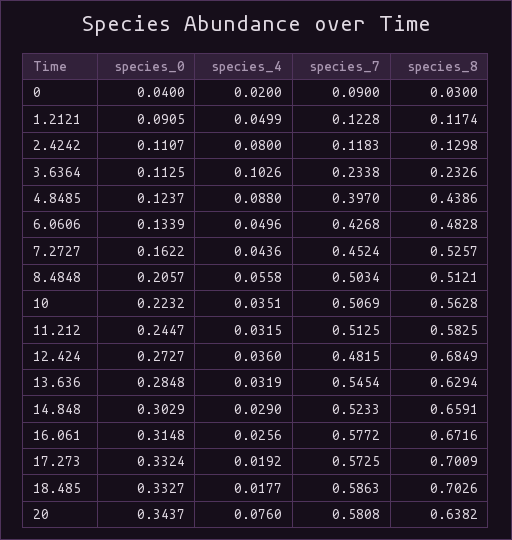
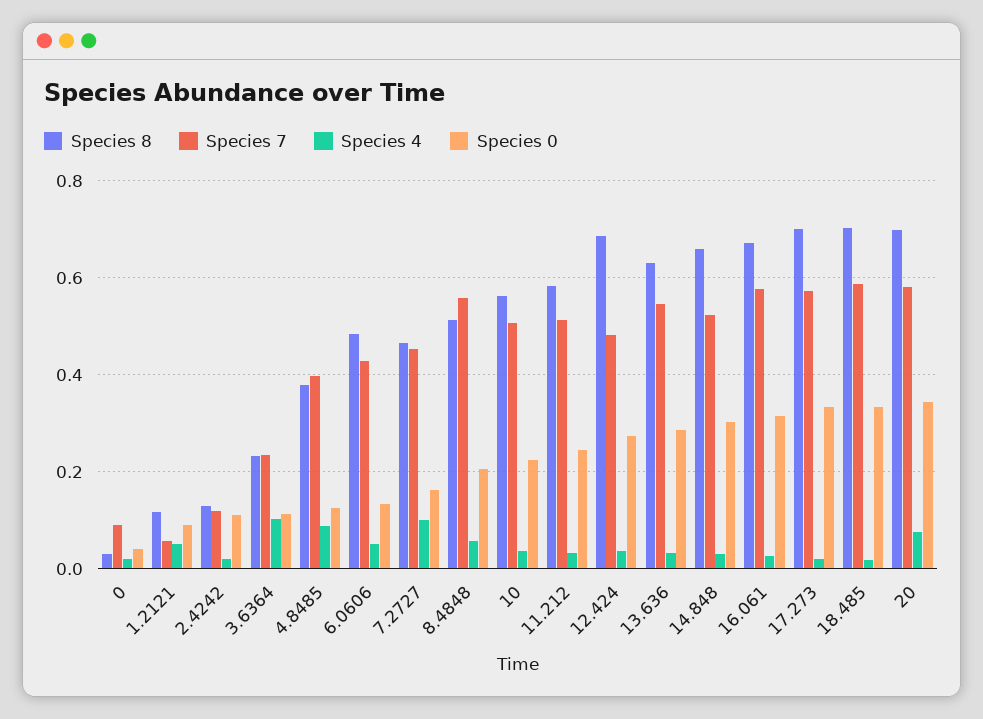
species_7, 1.2121: 0.1228 -> 0.06
species_4, 2.4242: 0.08 -> 0.02
species_8, 4.8485: 0.4386 -> 0.38
species_4, 7.2727: 0.0436 -> 0.1
species_8, 7.2727: 0.5257 -> 0.46
species_7, 8.4848: 0.5034 -> 0.56
species_8, 20: 0.6382 -> 0.7

